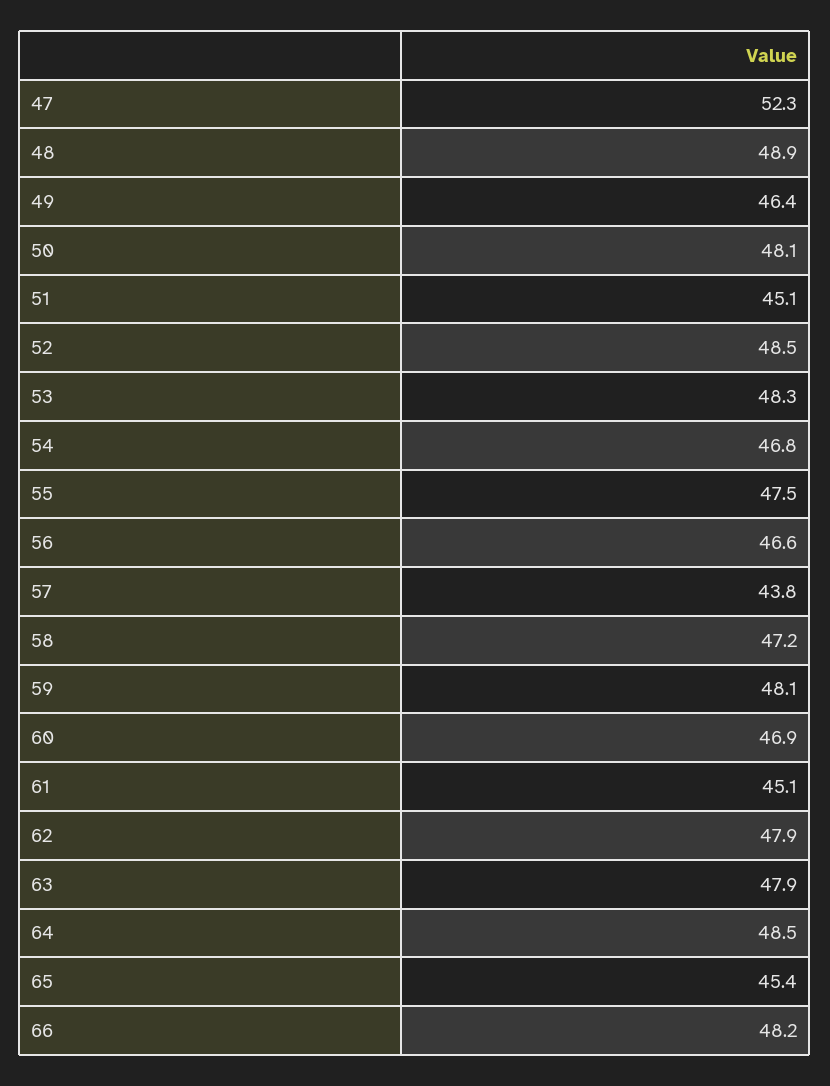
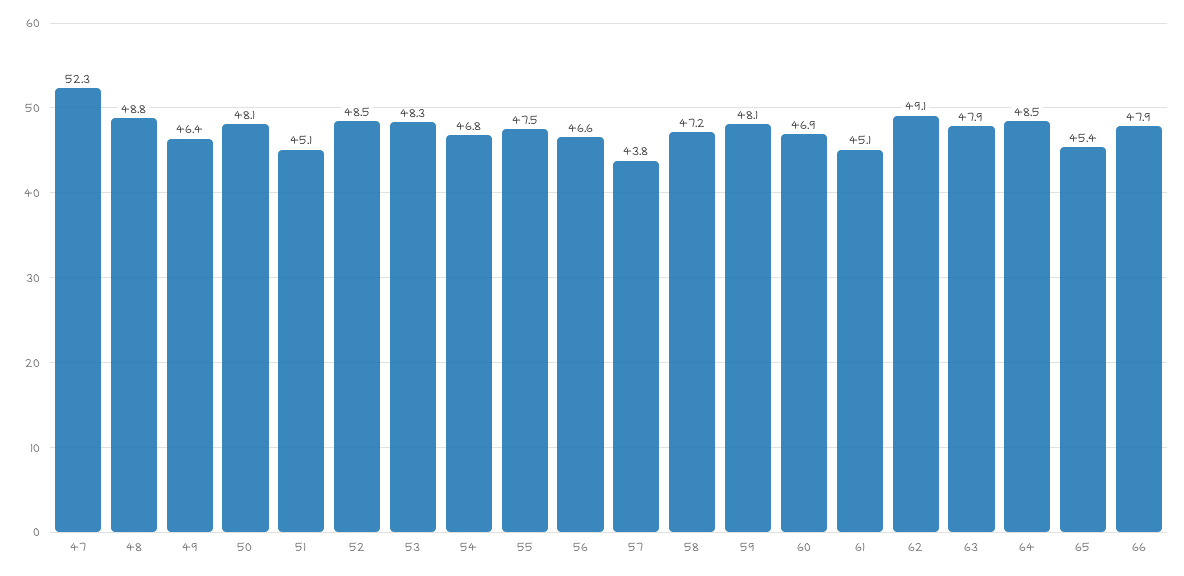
48: 48.9 -> 48.8
62: 47.9 -> 49.1
66: 48.2 -> 47.9

